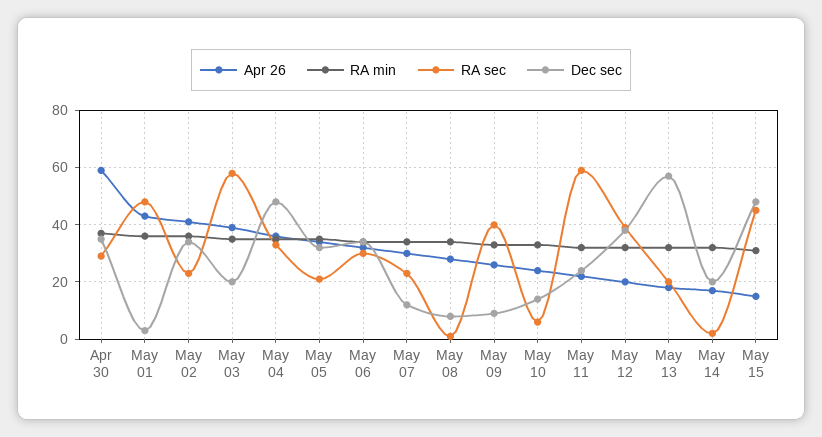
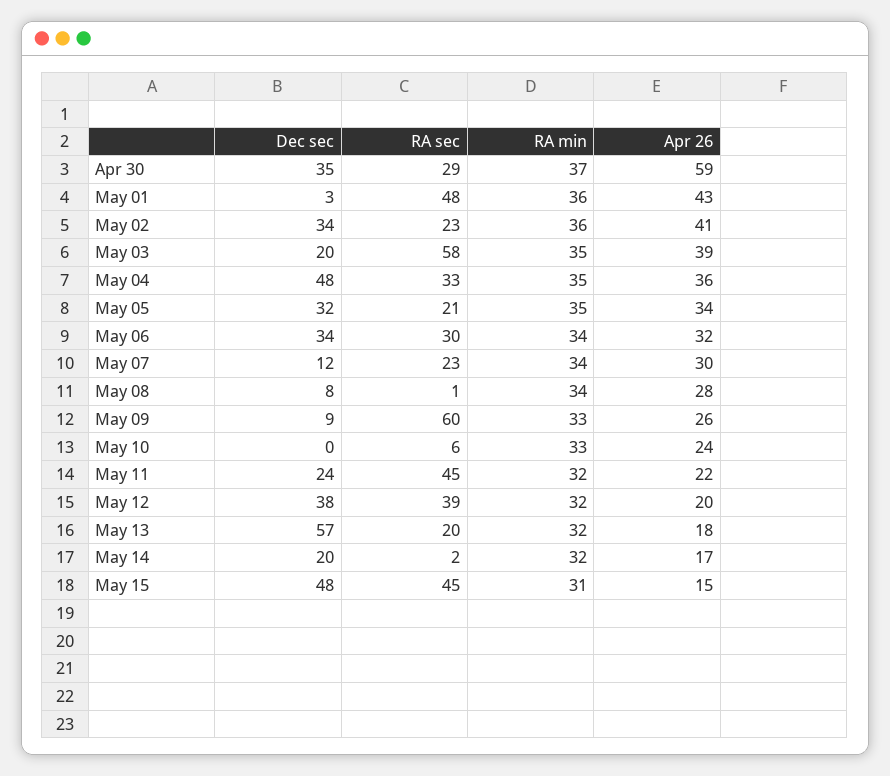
RA sec, May 09: 40 -> 60
Dec sec, May 10: 15 -> 0
RA sec, May 11: 60 -> 45

